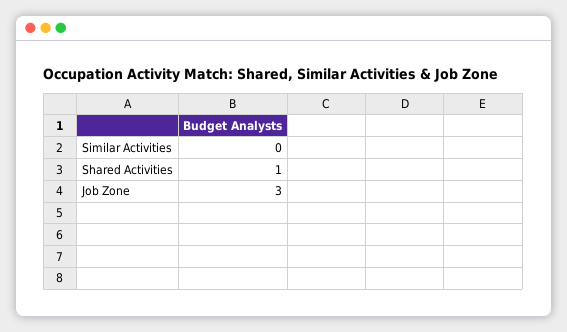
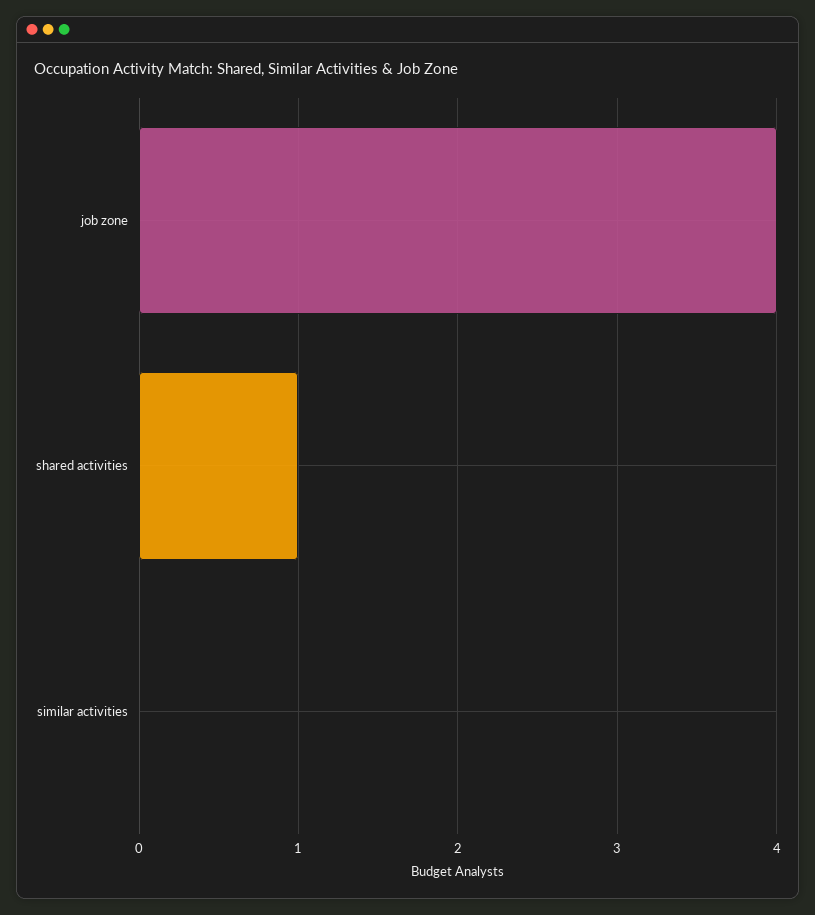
Job Zone: 3 -> 4

